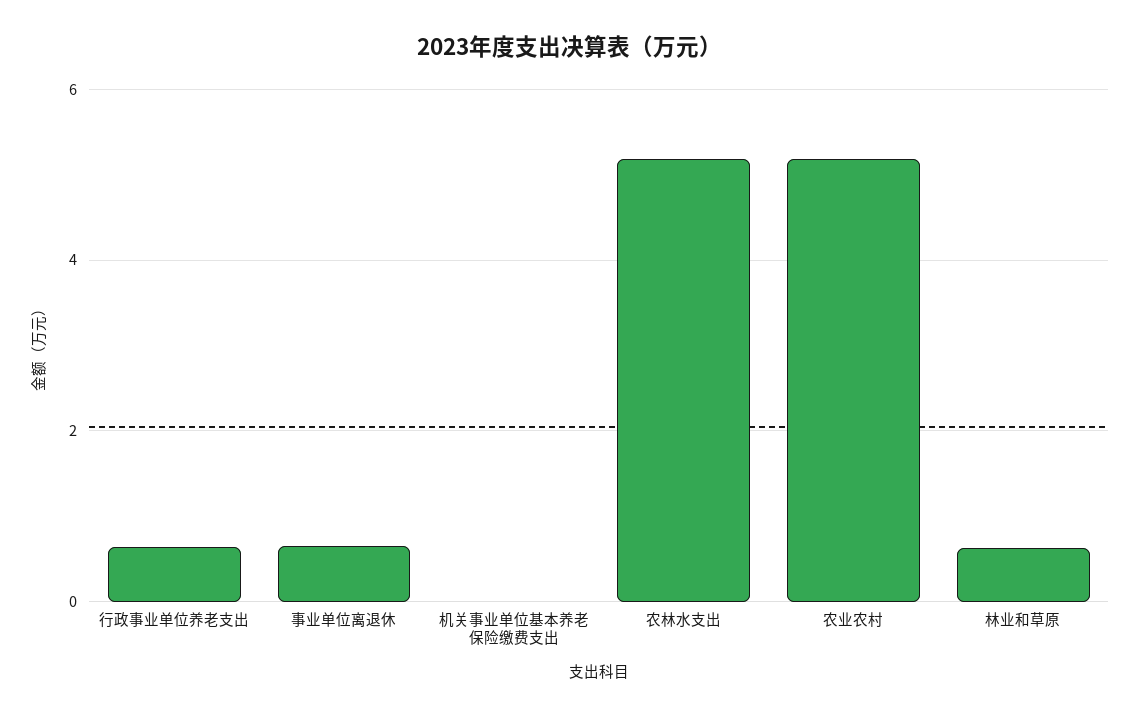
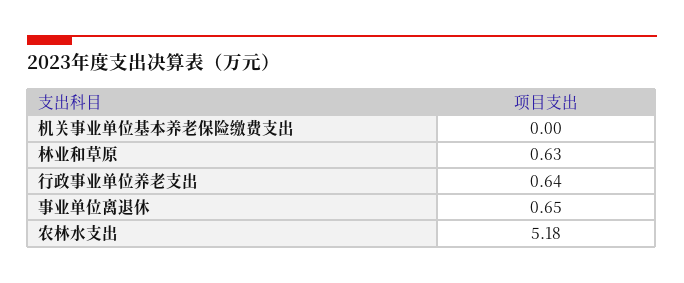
农业农村: 5.2 -> none

